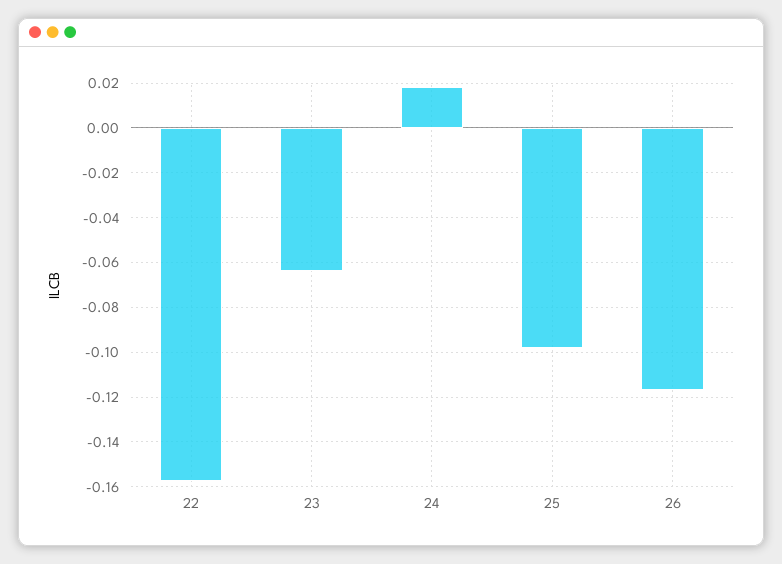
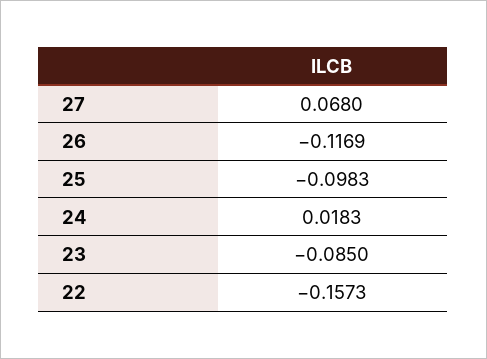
23: -0.065 -> -0.085
27: none -> 0.068

